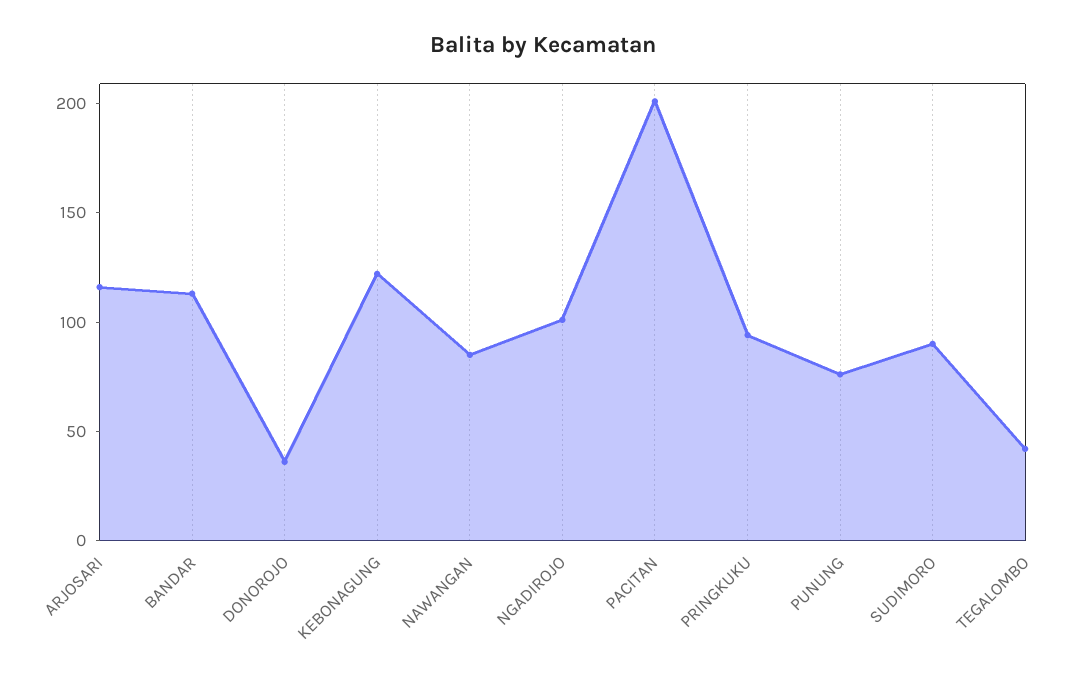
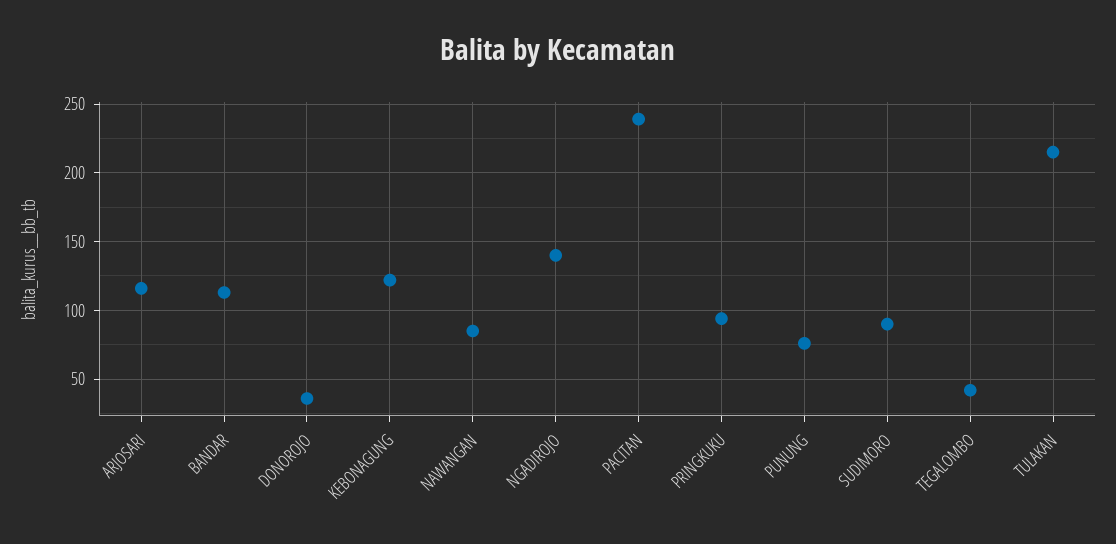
NGADIROJO: 100 -> 140
PACITAN: 200 -> 240
TULAKAN: none -> 215

